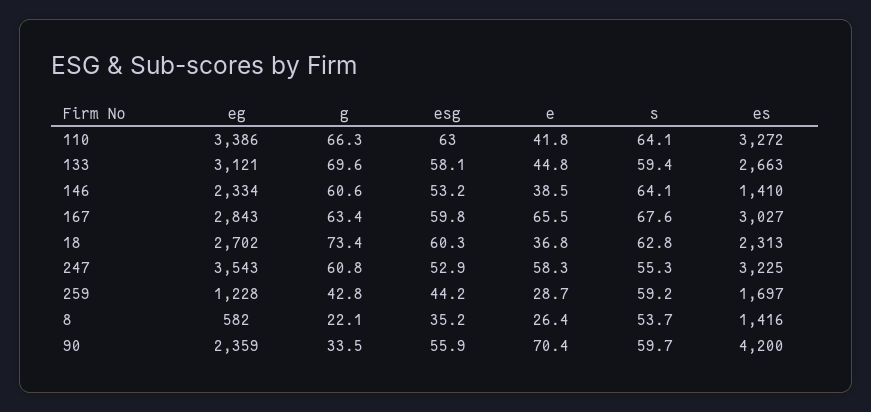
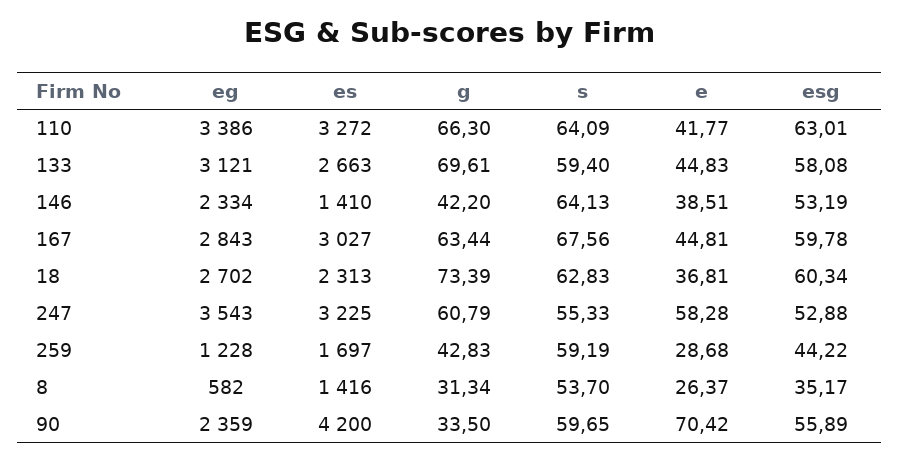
g, 146: 60.6 -> 42.2
e, 167: 65.5 -> 44.81
g, 8: 22.1 -> 31.34

